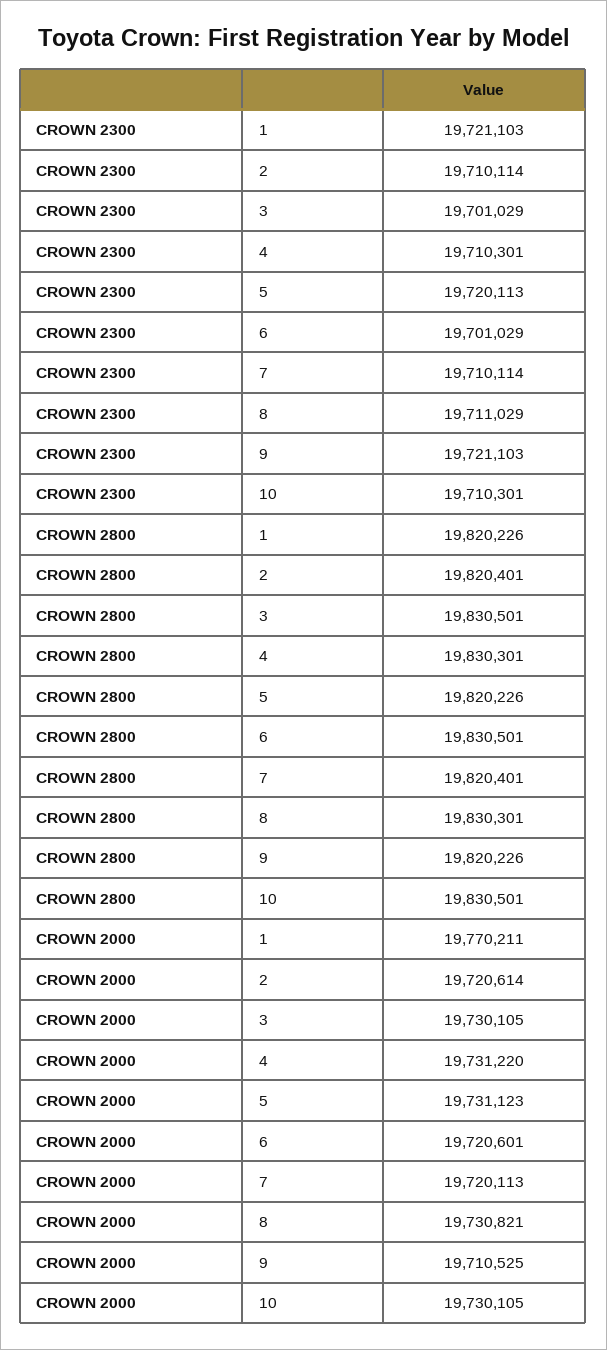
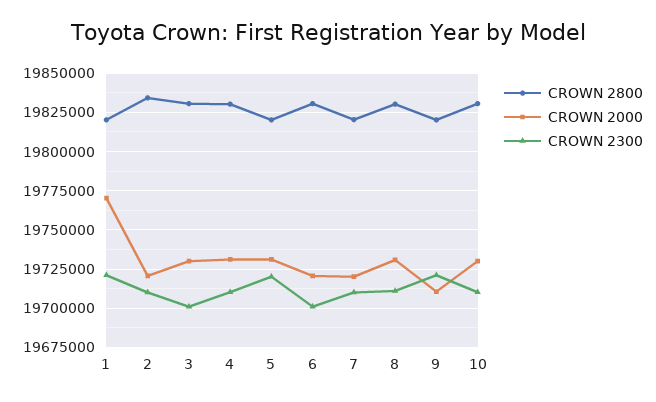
CROWN 2800, 2: 19820401 -> 19835000

